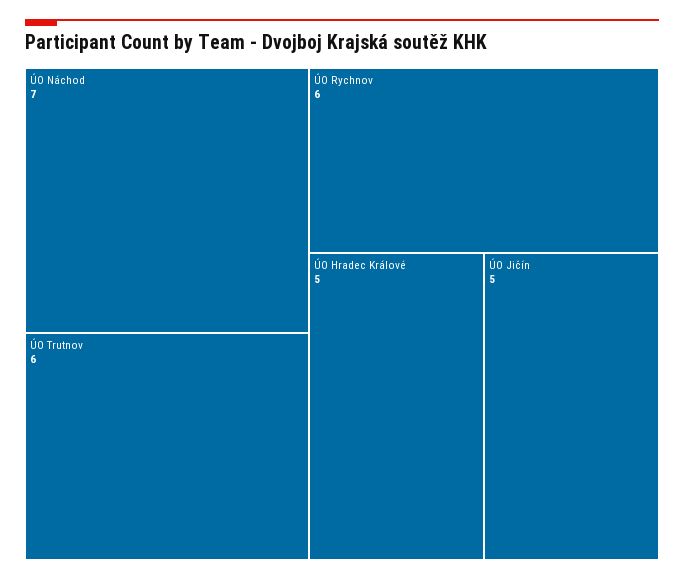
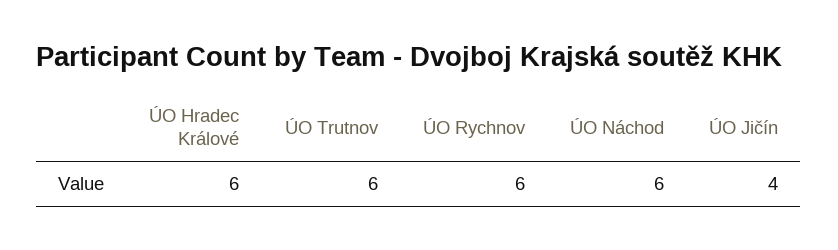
ÚO Náchod: 7 -> 6
ÚO Hradec Králové: 5 -> 6
ÚO Jičín: 5 -> 4

